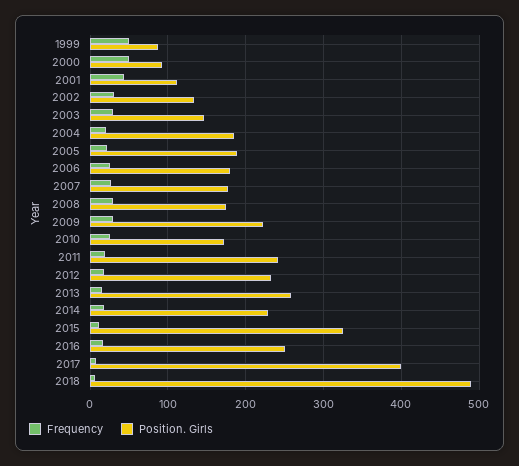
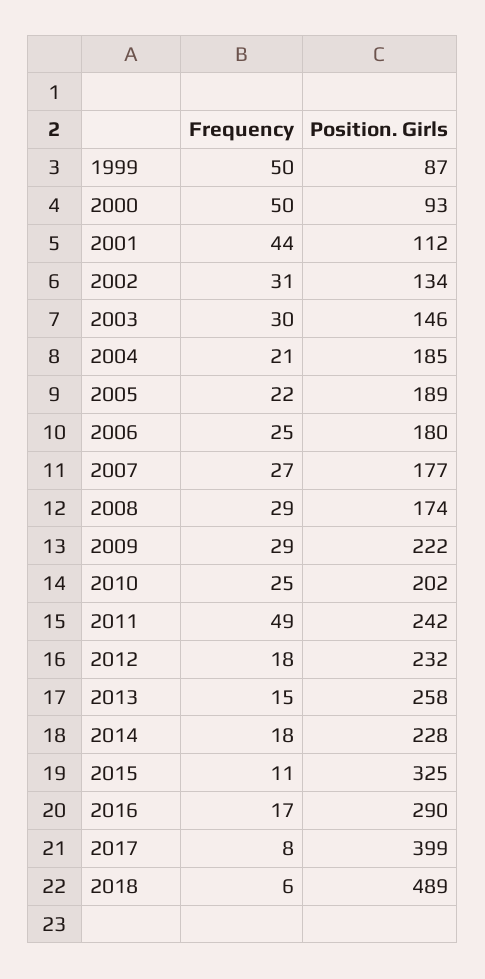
Position. Girls, 2010: 170 -> 202
Frequency, 2011: 20 -> 49
Position. Girls, 2016: 250 -> 290

